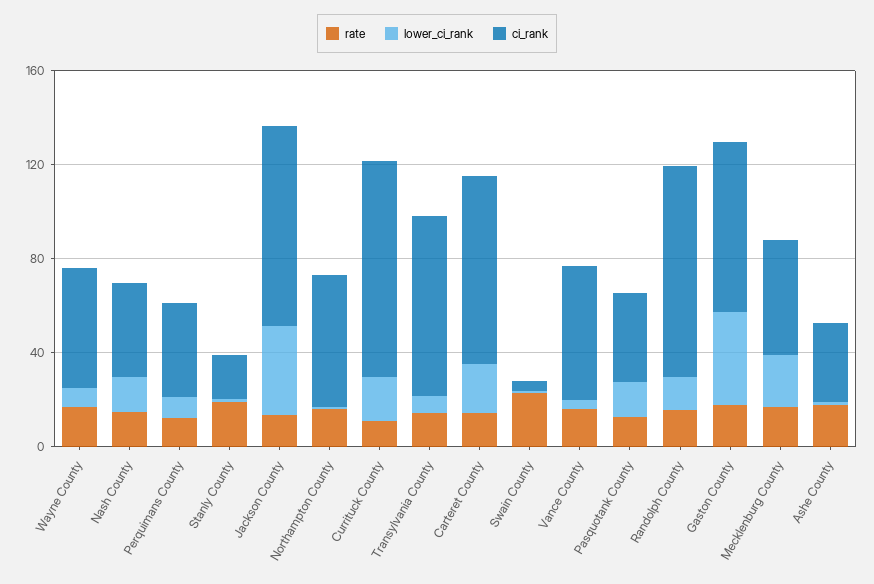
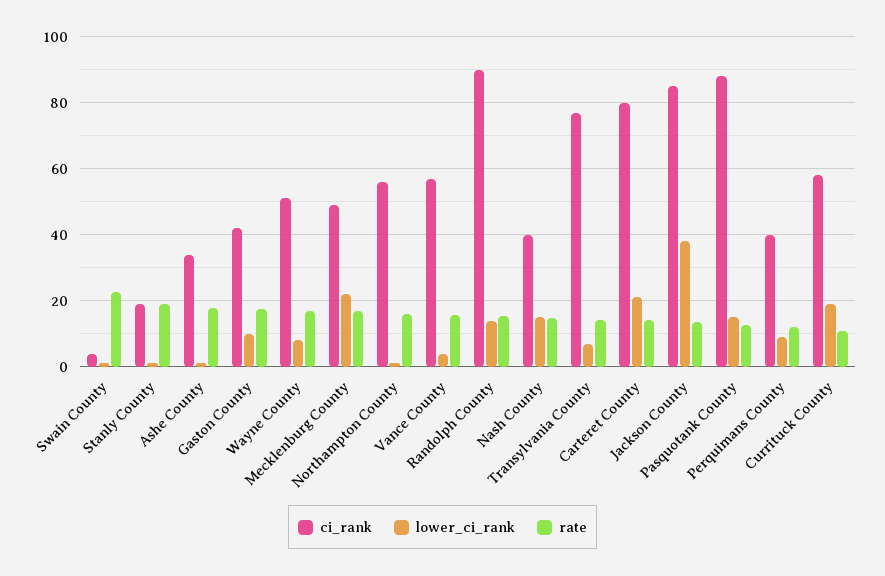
ci_rank, Currituck County: 90 -> 58
ci_rank, Pasquotank County: 40 -> 88
lower_ci_rank, Gaston County: 40 -> 10
ci_rank, Gaston County: 70 -> 42

